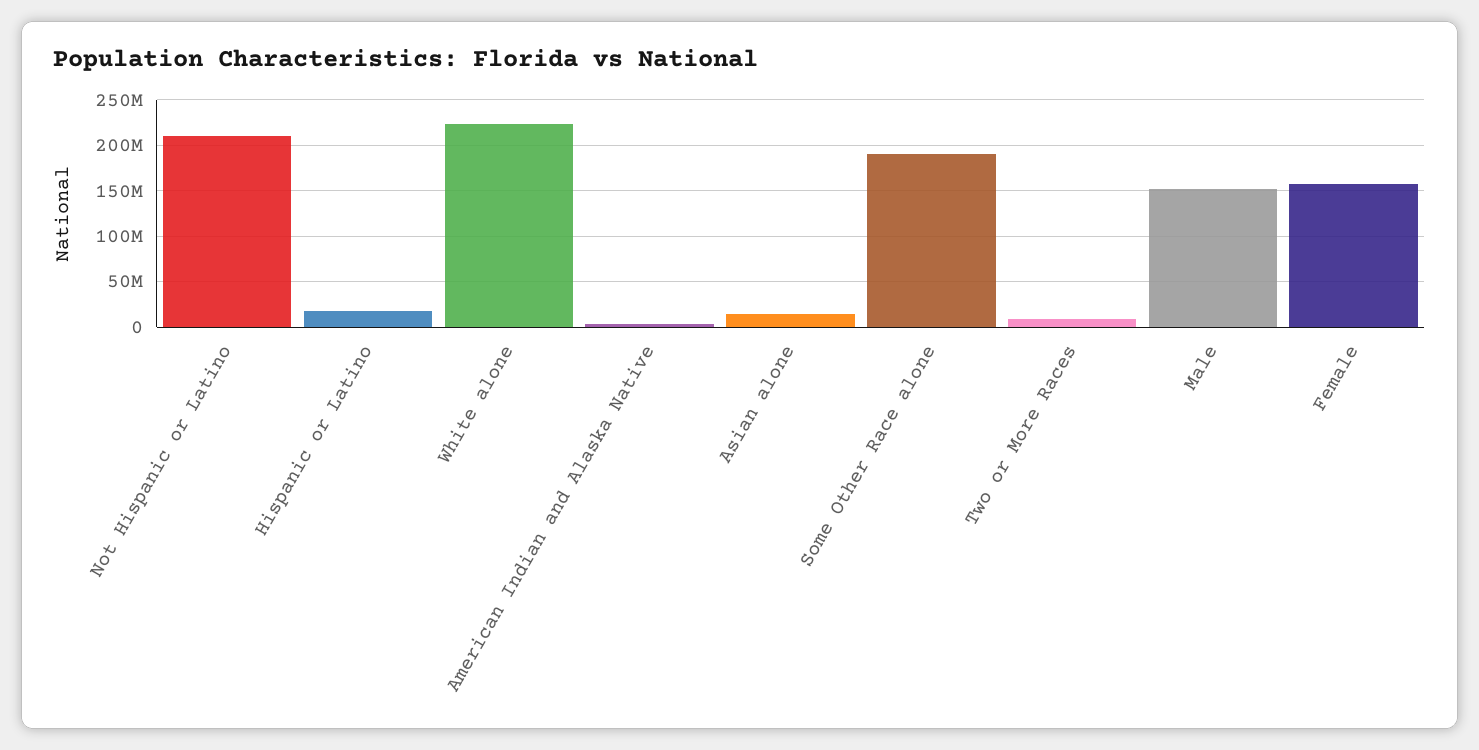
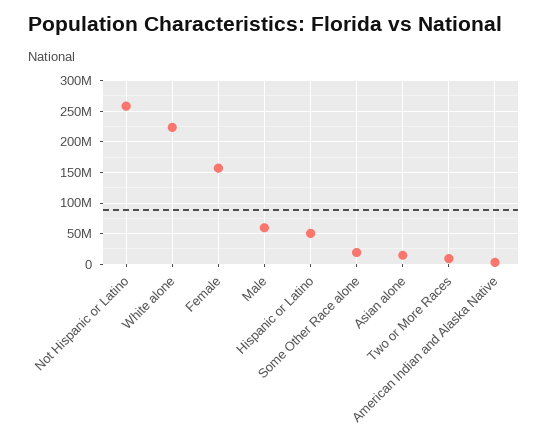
Not Hispanic or Latino: 210000000 -> 260000000
Hispanic or Latino: 20000000 -> 50000000
Some Other Race alone: 190000000 -> 20000000
Male: 150000000 -> 60000000

